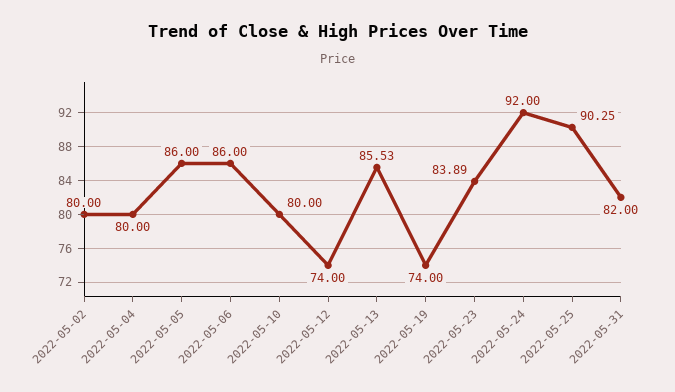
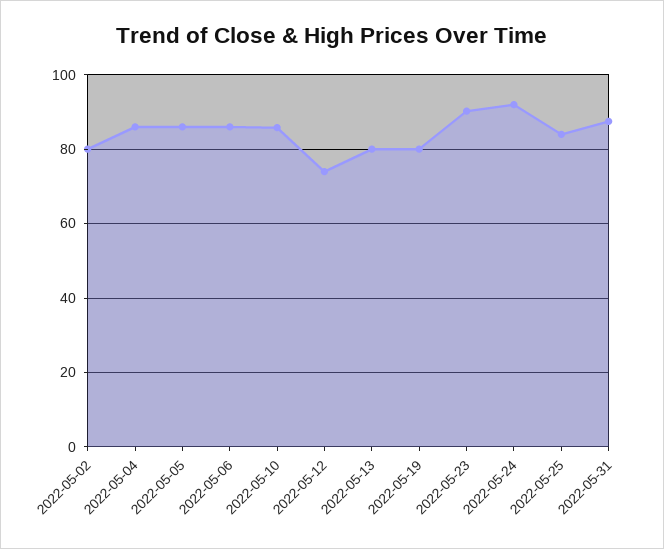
2022-05-04: 80 -> 86
2022-05-10: 80 -> 86
2022-05-13: 85.53 -> 80
2022-05-19: 74 -> 80
2022-05-23: 83.89 -> 90
2022-05-25: 90.25 -> 84
2022-05-31: 82 -> 88

